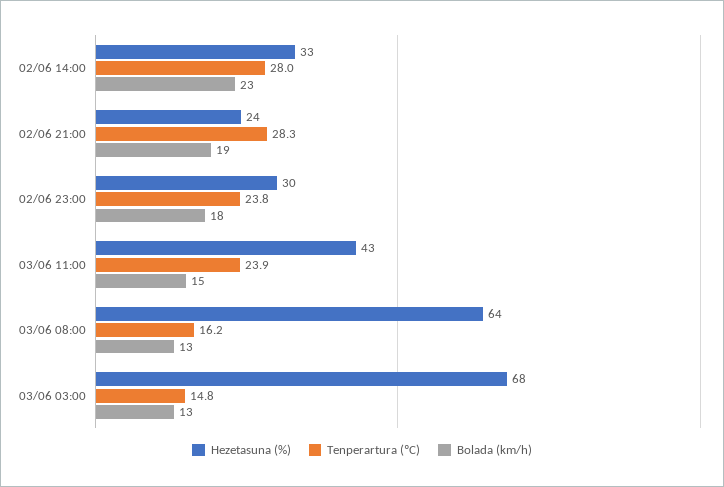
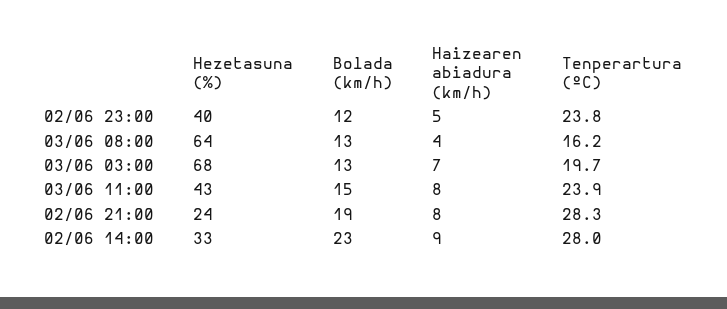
Hezetasuna (%), 02/06 23:00: 30 -> 40
Bolada (km/h), 02/06 23:00: 18 -> 12
Tenperartura (ºC), 03/06 03:00: 14.8 -> 19.7
Haizearen abiadura (km/h), 02/06 23:00: none -> 5
Haizearen abiadura (km/h), 03/06 08:00: none -> 4
Haizearen abiadura (km/h), 03/06 03:00: none -> 7
Haizearen abiadura (km/h), 03/06 11:00: none -> 8
Haizearen abiadura (km/h), 02/06 21:00: none -> 8
Haizearen abiadura (km/h), 02/06 14:00: none -> 9

